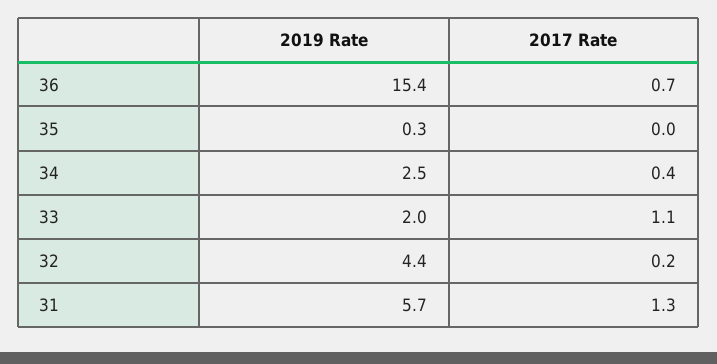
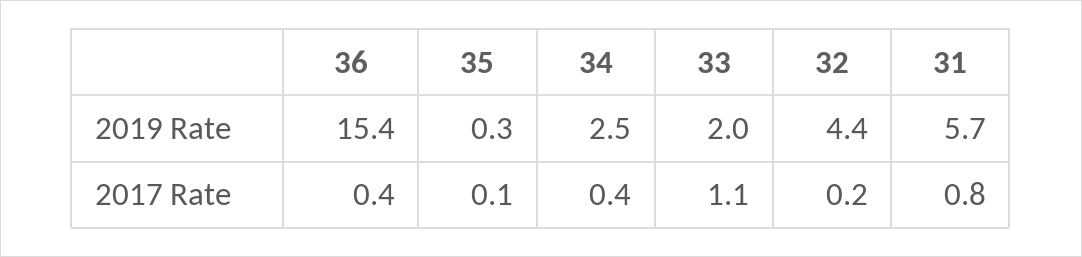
2017 Rate, 36: 0.7 -> 0.4
2017 Rate, 35: 0 -> 0.1
2017 Rate, 31: 1.3 -> 0.8

